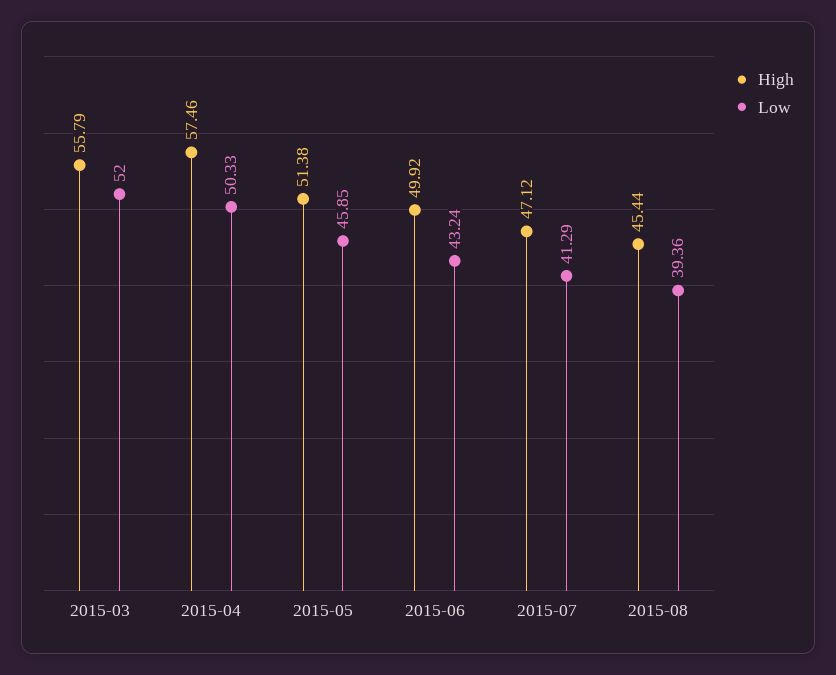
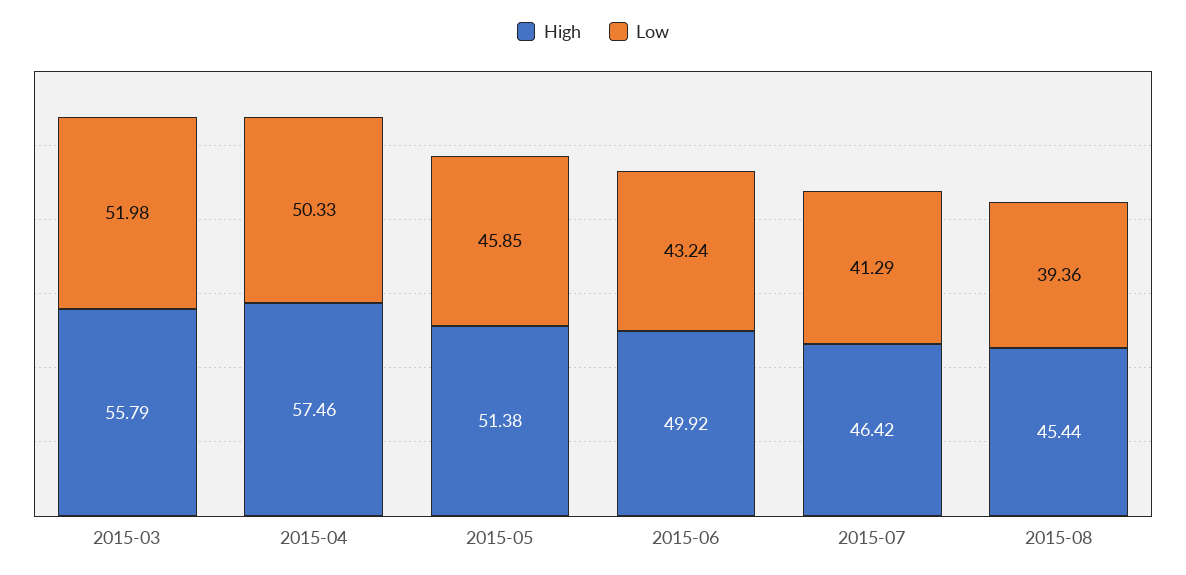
Low, 2015-03: 52 -> 51.98
High, 2015-07: 47.12 -> 46.42

